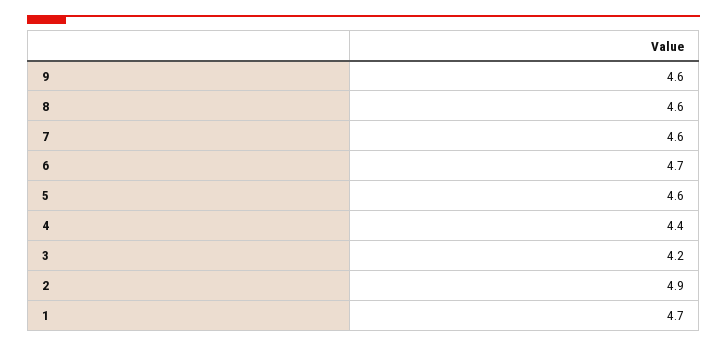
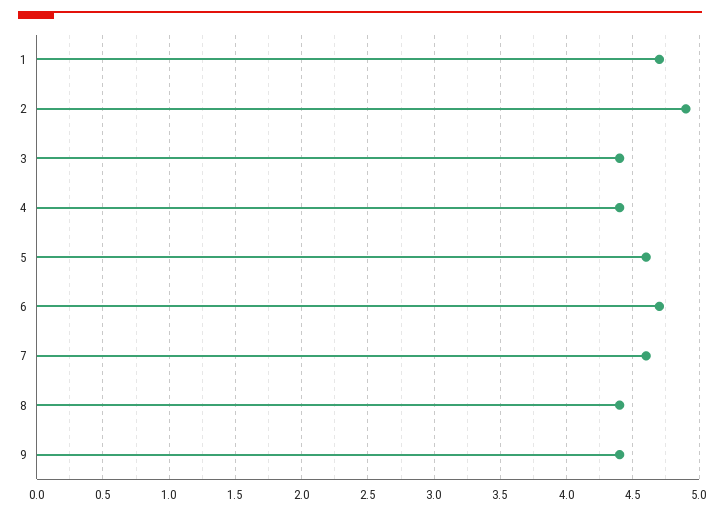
9: 4.6 -> 4.4
8: 4.6 -> 4.4
3: 4.2 -> 4.4

